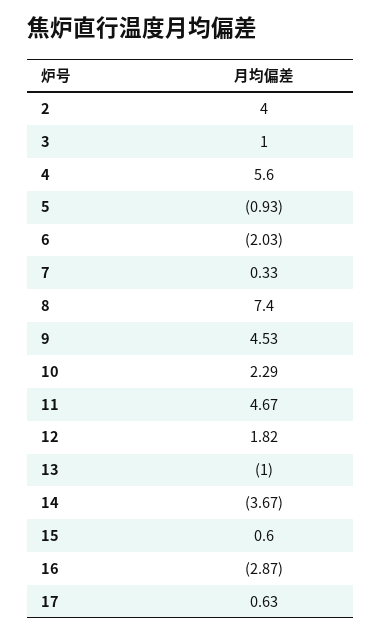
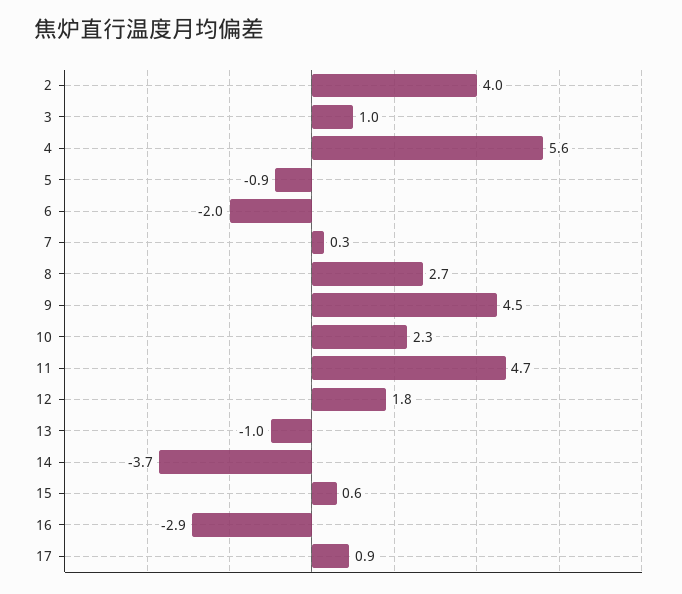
8: 7.4 -> 2.7
17: 0.63 -> 0.9

